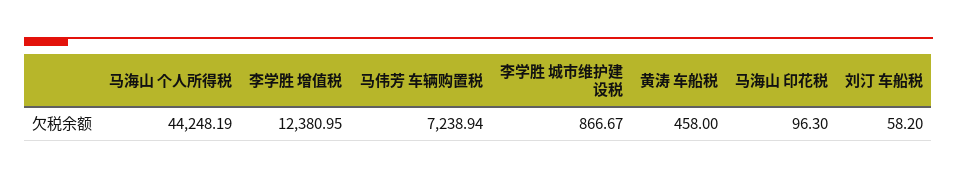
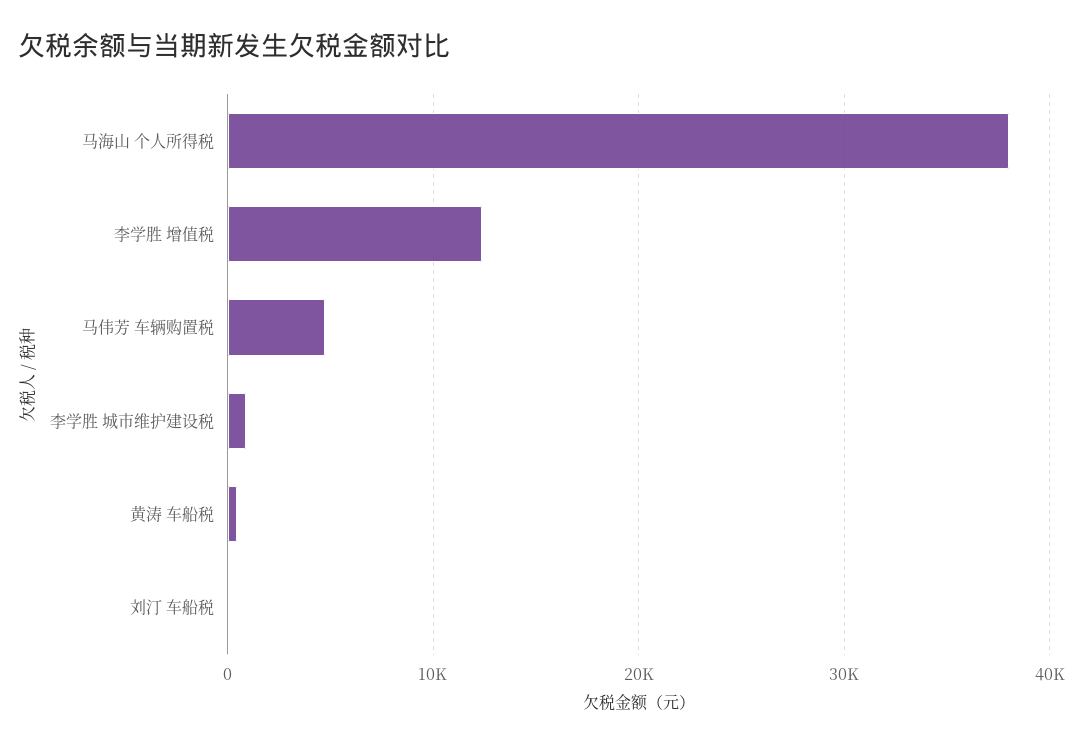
马海山 个人所得税: 44248.19 -> 38000
马伟芳 车辆购置税: 7238.94 -> 5000
马海山 印花税: 96.3 -> none

